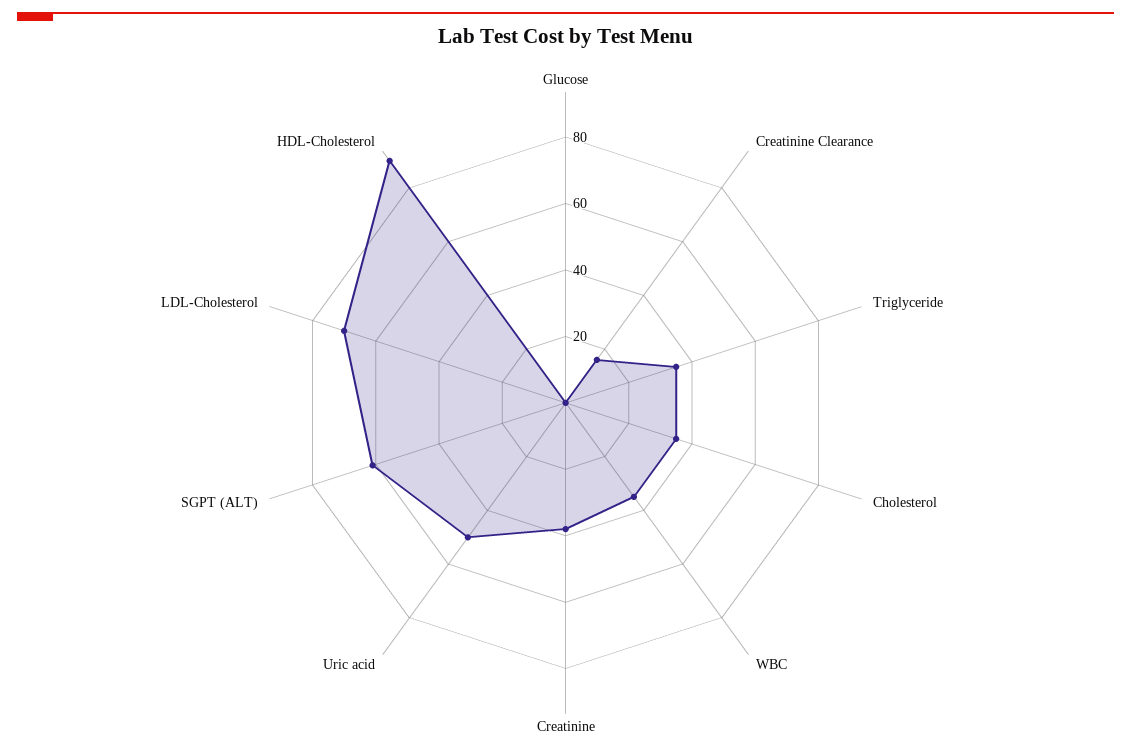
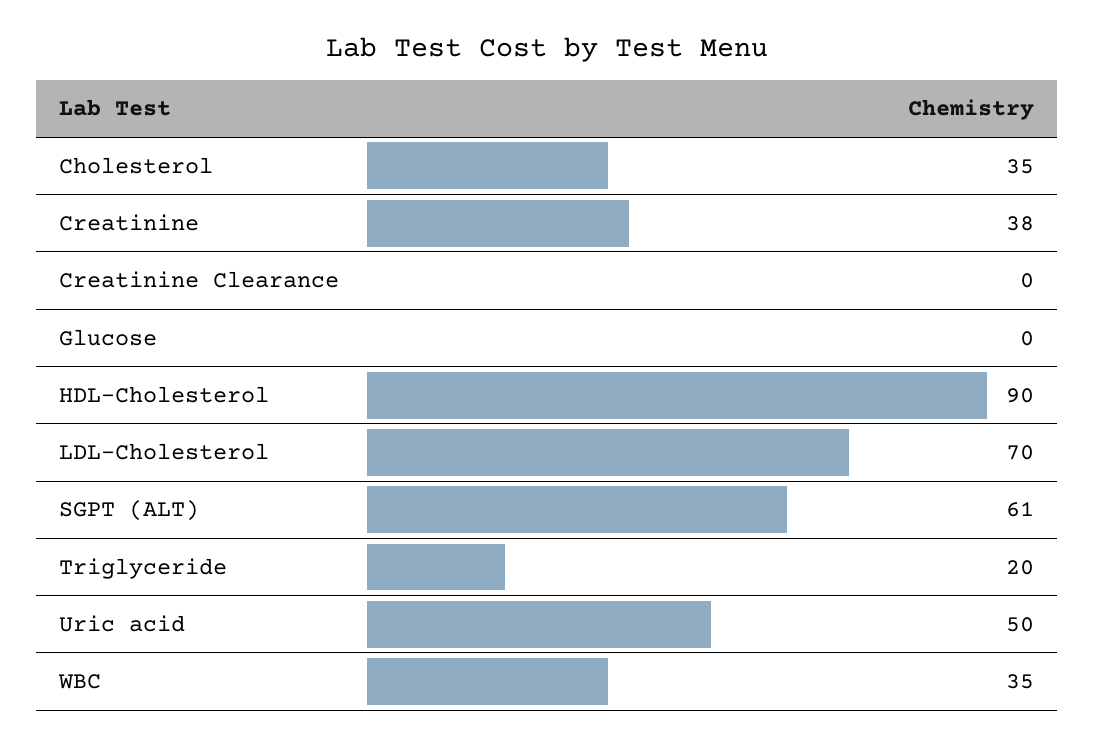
Creatinine Clearance: 15 -> 0
Triglyceride: 35 -> 20

